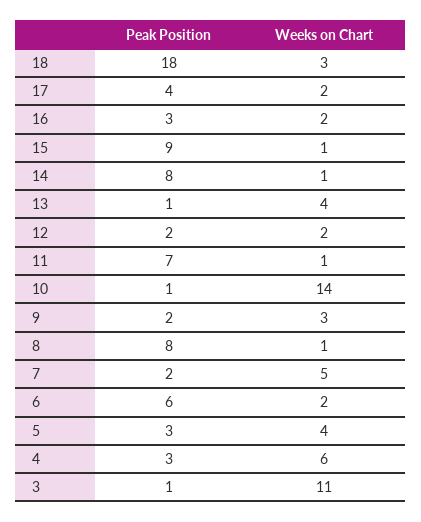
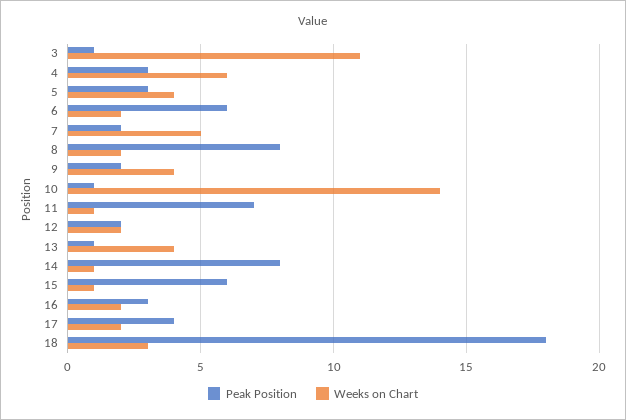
Peak Position, 15: 9 -> 6
Weeks on Chart, 9: 3 -> 4
Weeks on Chart, 8: 1 -> 2

